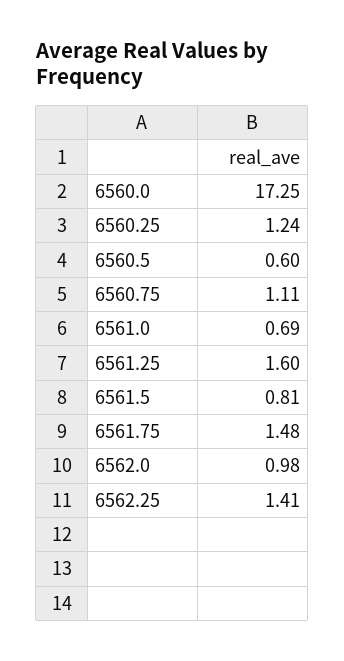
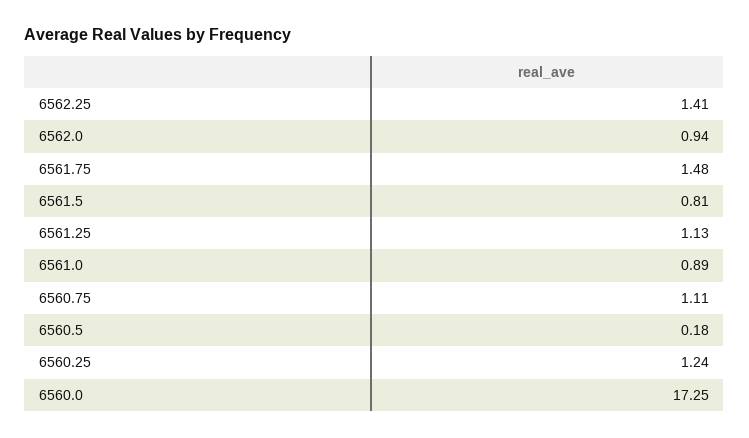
6560.5: 0.6 -> 0.18
6561.0: 0.69 -> 0.89
6561.25: 1.6 -> 1.13
6562.0: 0.98 -> 0.94

